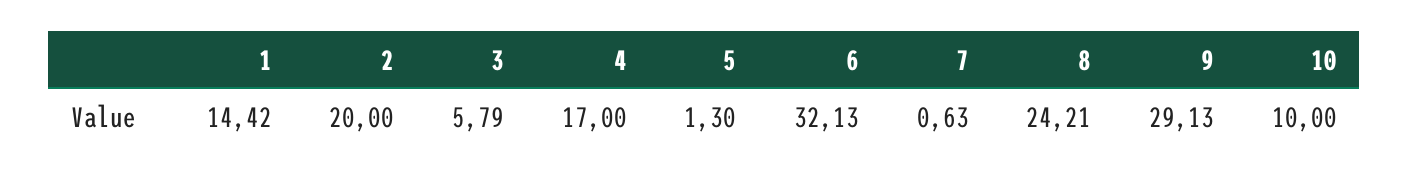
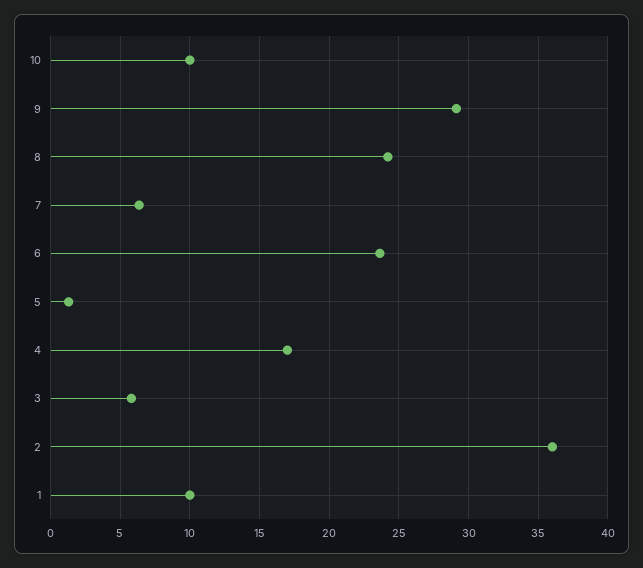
1: 14.42 -> 10
2: 20 -> 36
6: 32.13 -> 23.5
7: 0.63 -> 6.5

